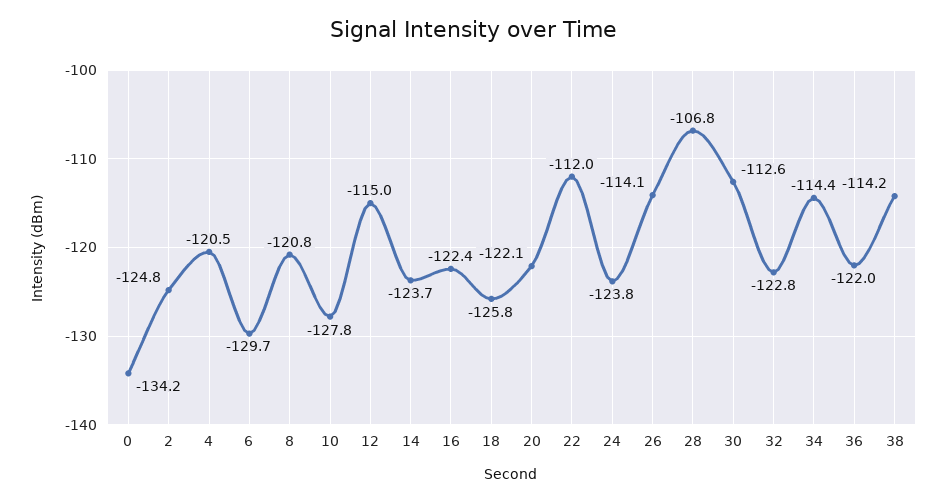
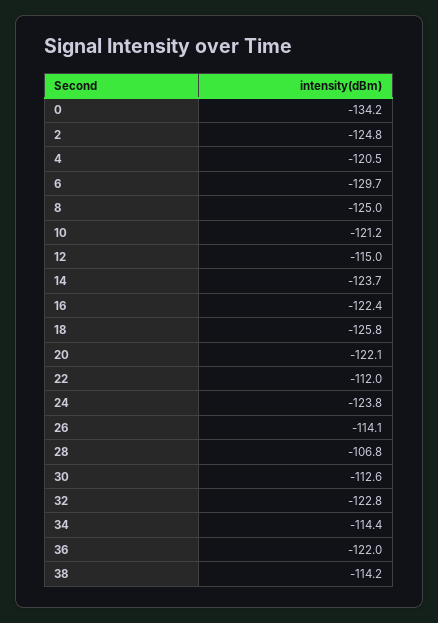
8: -120.8 -> -125
10: -127.8 -> -121.2

